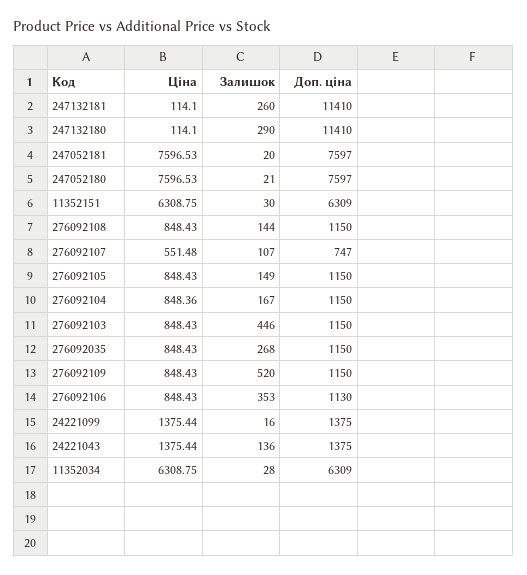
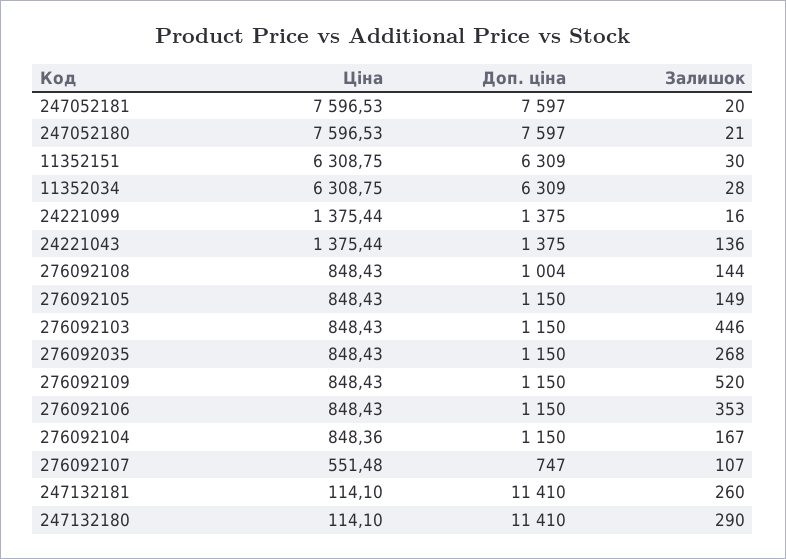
Доп. ціна, 276092108: 1150 -> 1004
Доп. ціна, 276092106: 1130 -> 1150

